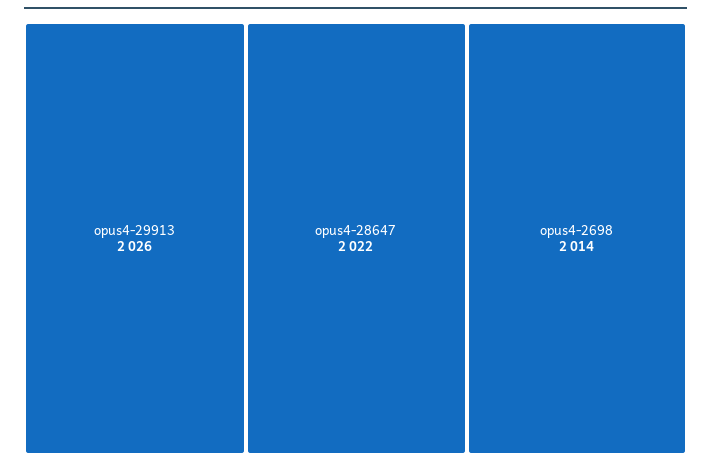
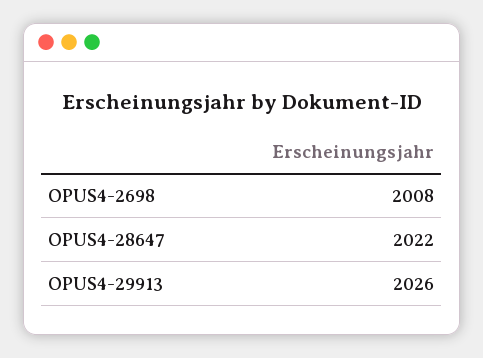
opus4-2698: 2014 -> 2008

